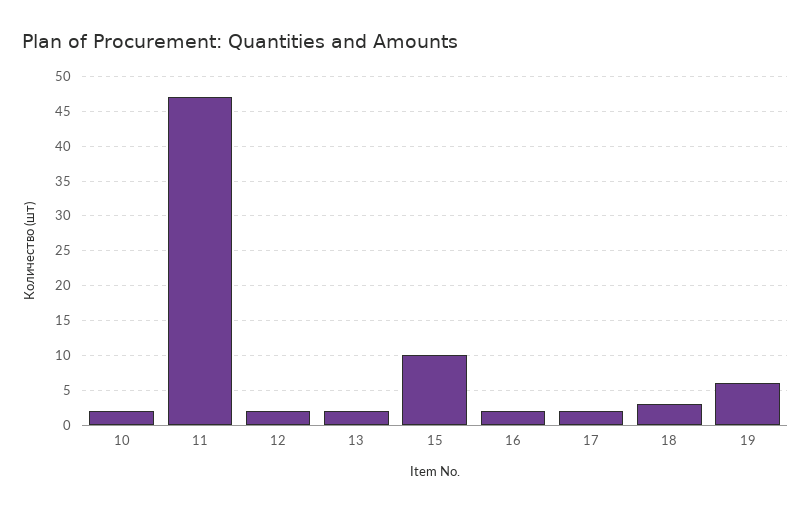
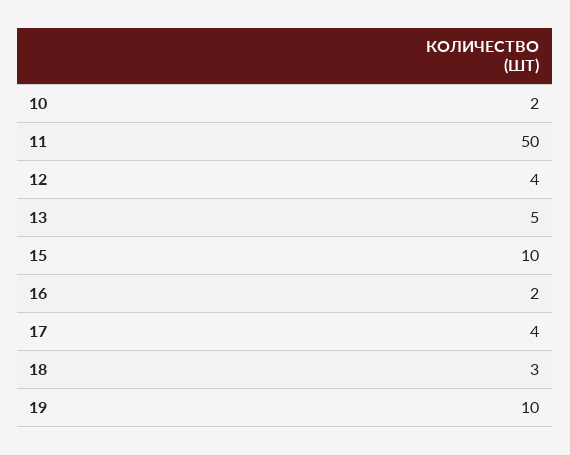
11: 47 -> 50
12: 2 -> 4
13: 2 -> 5
17: 2 -> 4
19: 6 -> 10

